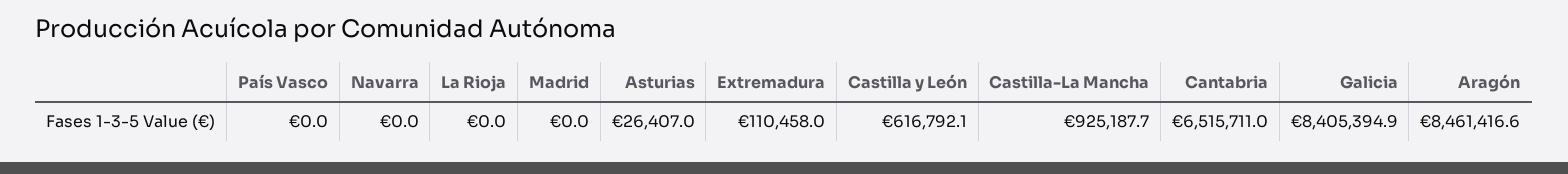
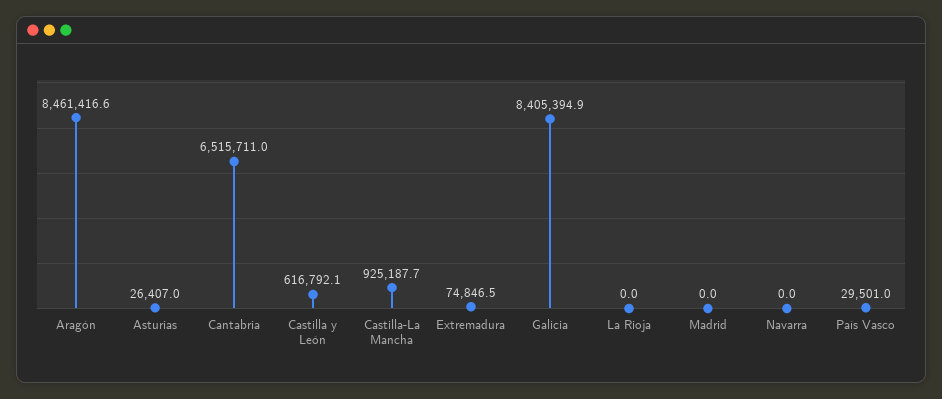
País Vasco: 0 -> 29501
Extremadura: 110458 -> 74846.5

